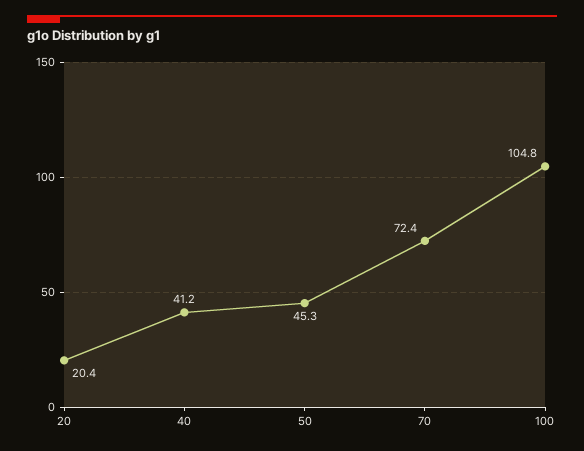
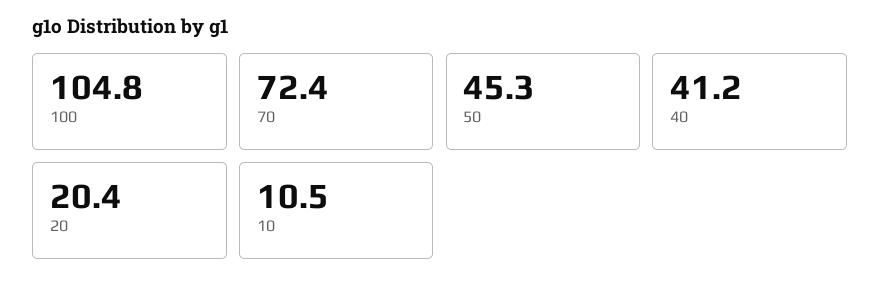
10: none -> 10.5

